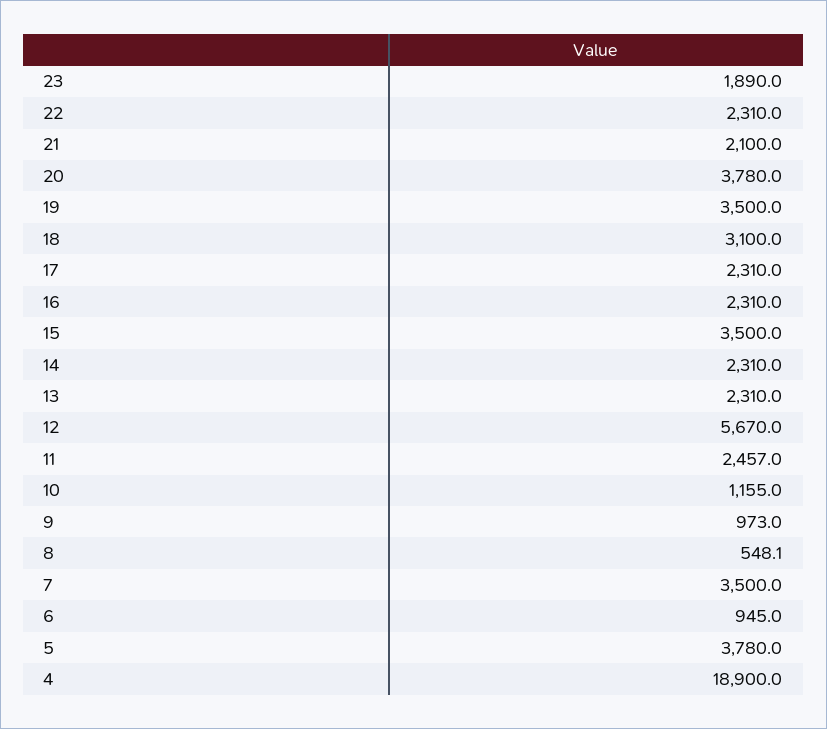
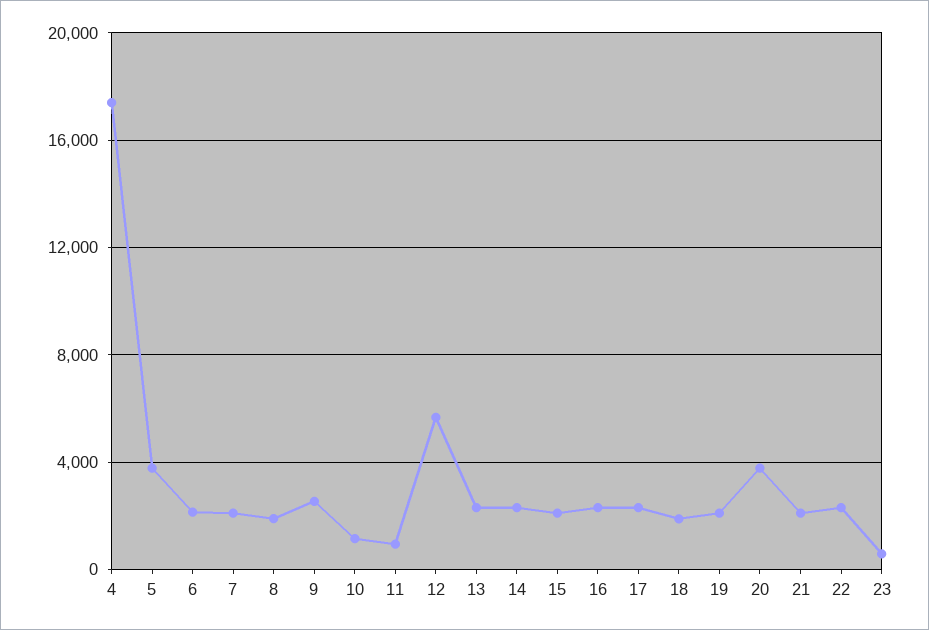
23: 1890 -> 500
19: 3500 -> 2000
18: 3100 -> 2000
15: 3500 -> 2000
11: 2457 -> 1000
9: 973 -> 2500
8: 548.1 -> 2000
7: 3500 -> 2000
6: 945 -> 2000
4: 18900 -> 17500

